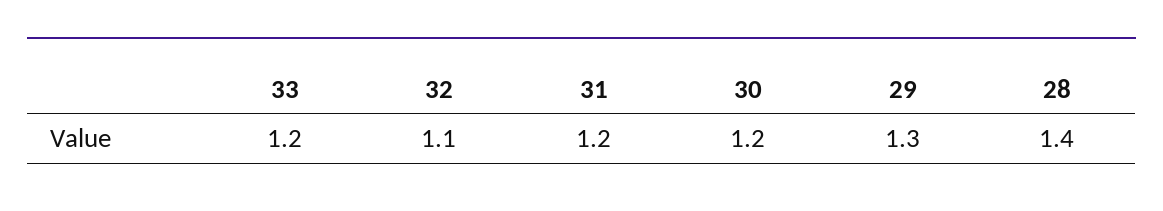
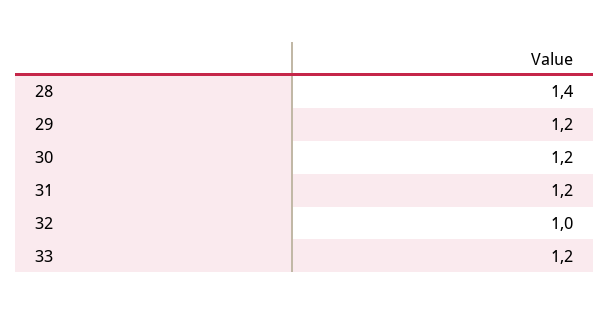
32: 1.1 -> 1
29: 1.3 -> 1.2

